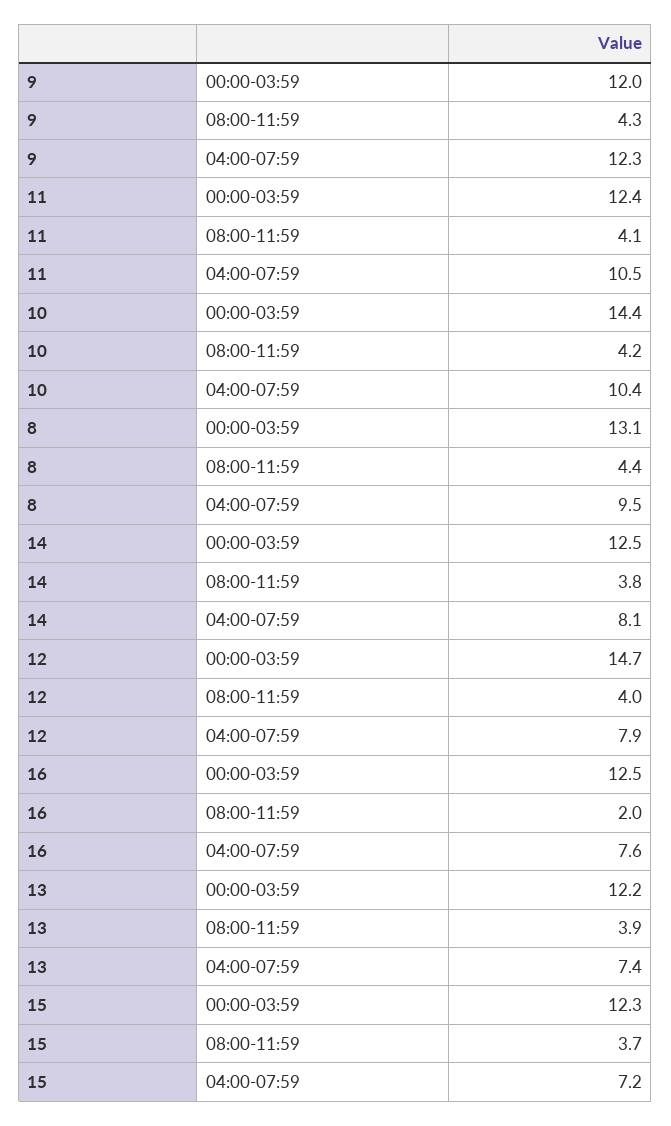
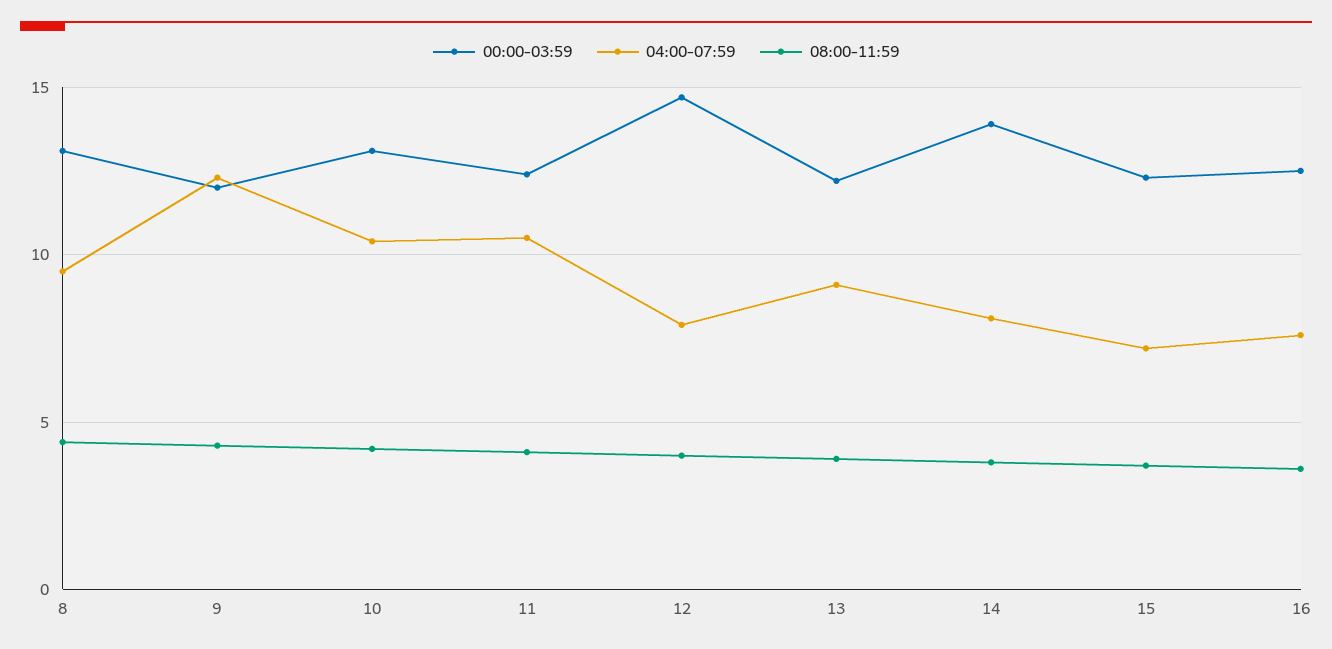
00:00-03:59, 10: 14.4 -> 13
00:00-03:59, 14: 12.5 -> 14
08:00-11:59, 16: 2 -> 3.5
04:00-07:59, 13: 7.4 -> 9

